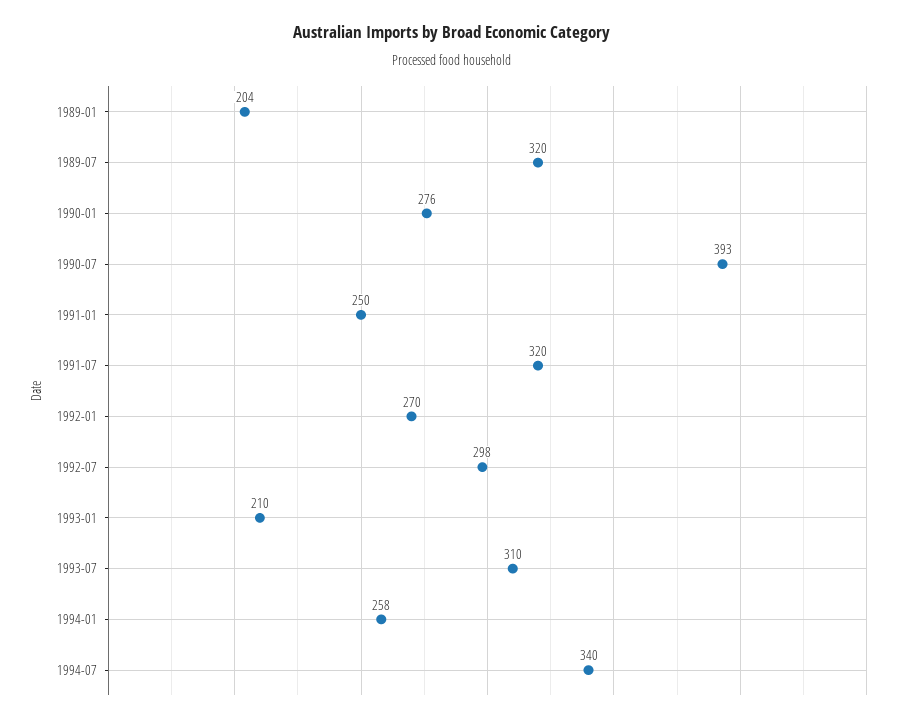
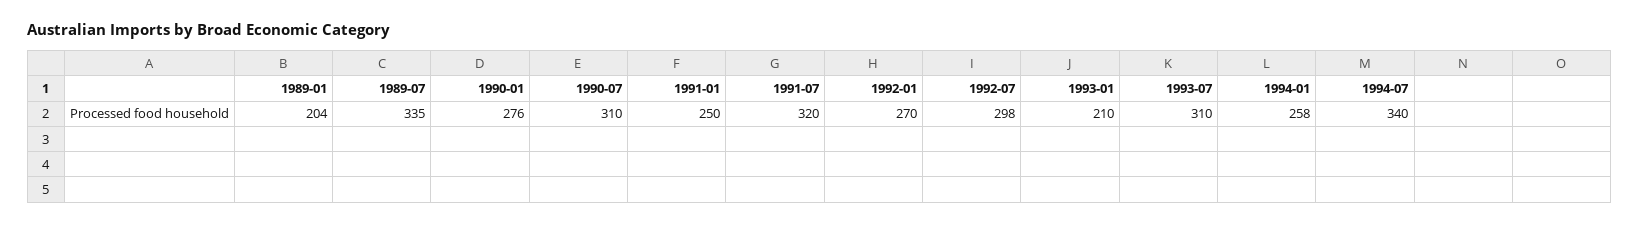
1989-07: 320 -> 335
1990-07: 393 -> 310

